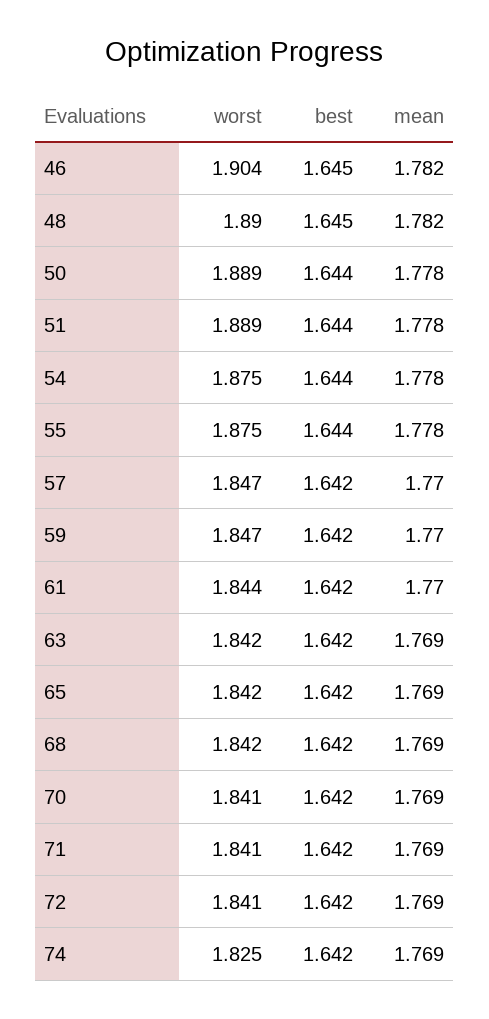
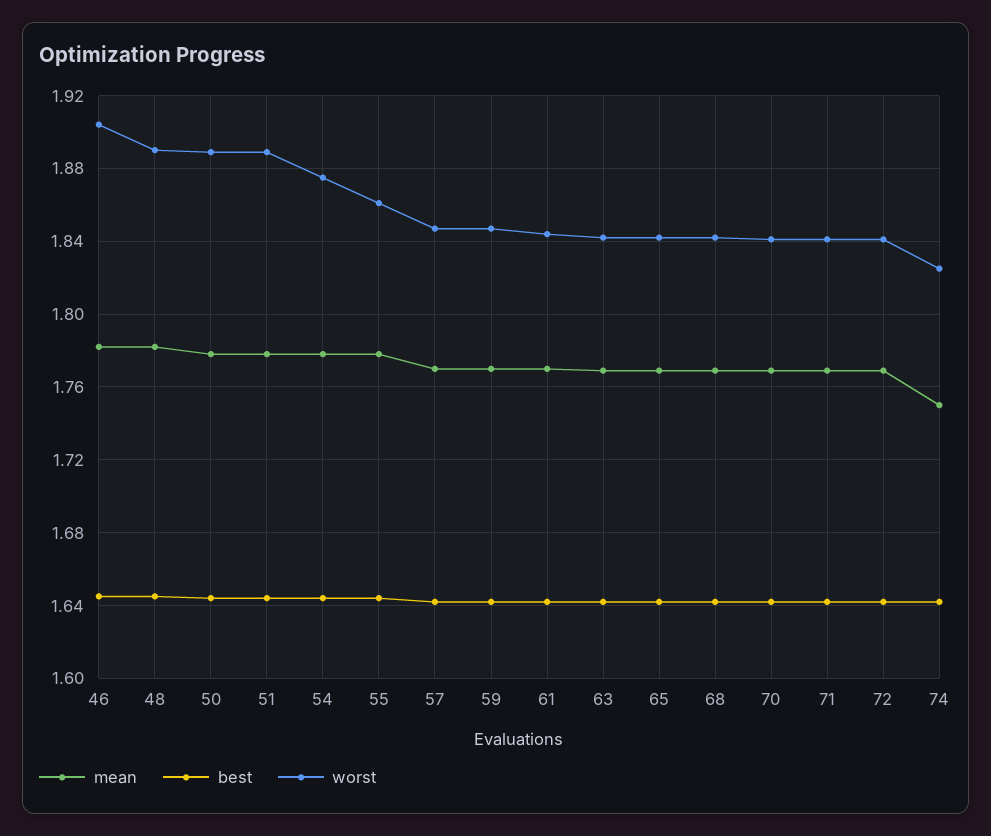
worst, 55: 1.875 -> 1.86
mean, 74: 1.769 -> 1.75

